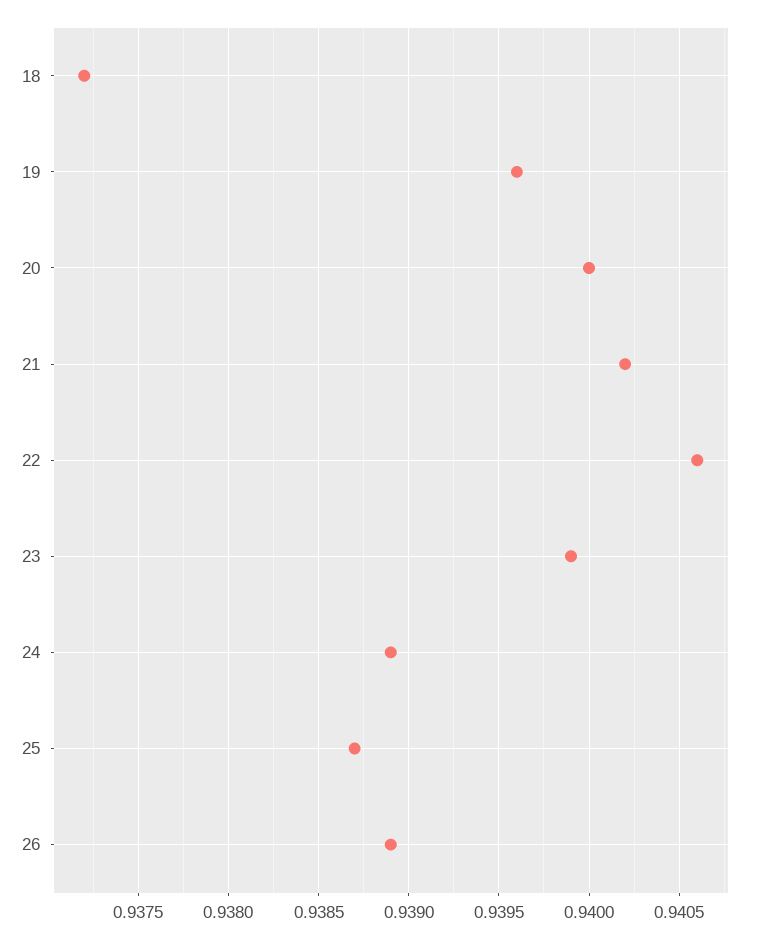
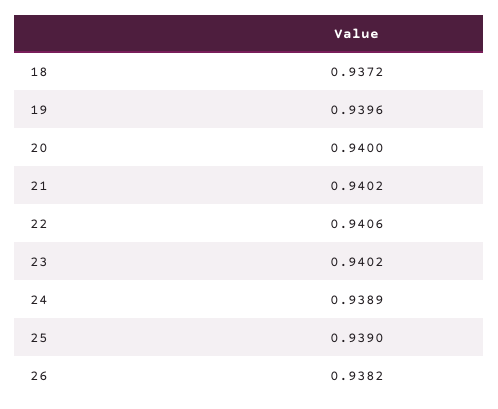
23: 0.9399 -> 0.9402
25: 0.9387 -> 0.939
26: 0.9389 -> 0.9382

